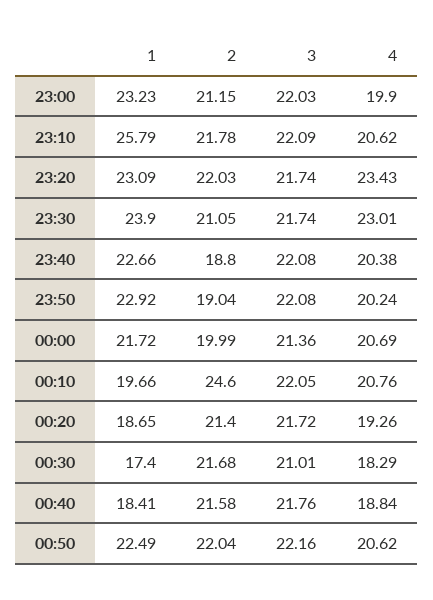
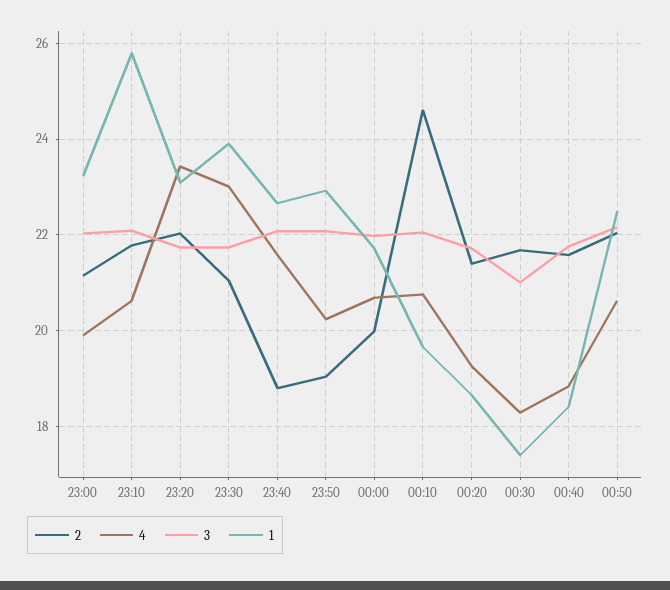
4, 23:40: 20.38 -> 21.6
3, 00:00: 21.36 -> 22

